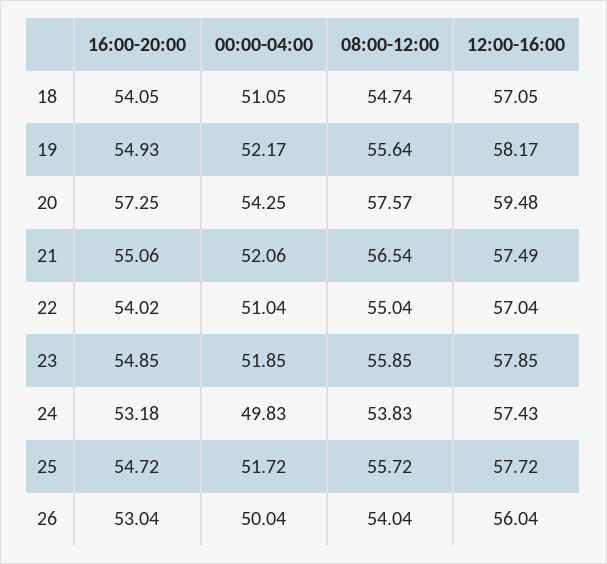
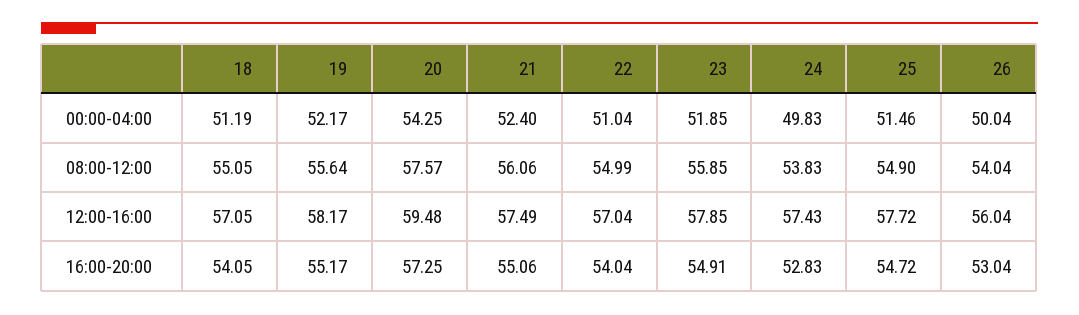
00:00-04:00, 18: 51.05 -> 51.19
08:00-12:00, 18: 54.74 -> 55.05
16:00-20:00, 19: 54.93 -> 55.17
00:00-04:00, 21: 52.06 -> 52.4
08:00-12:00, 21: 56.54 -> 56.06
16:00-20:00, 22: 54.02 -> 54.04
08:00-12:00, 22: 55.04 -> 54.99
16:00-20:00, 23: 54.85 -> 54.91
16:00-20:00, 24: 53.18 -> 52.83
00:00-04:00, 25: 51.72 -> 51.46
08:00-12:00, 25: 55.72 -> 54.9

